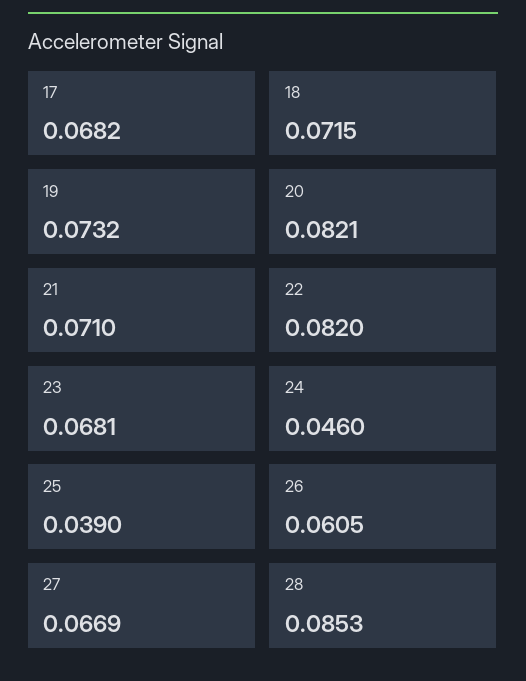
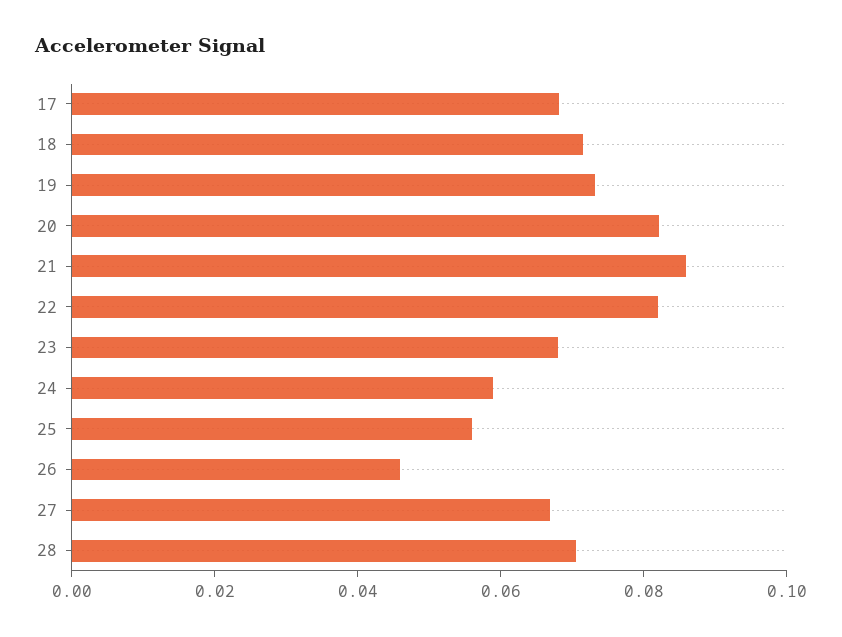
21: 0.071 -> 0.085
24: 0.046 -> 0.06
25: 0.039 -> 0.055
26: 0.0605 -> 0.045
28: 0.0853 -> 0.07

